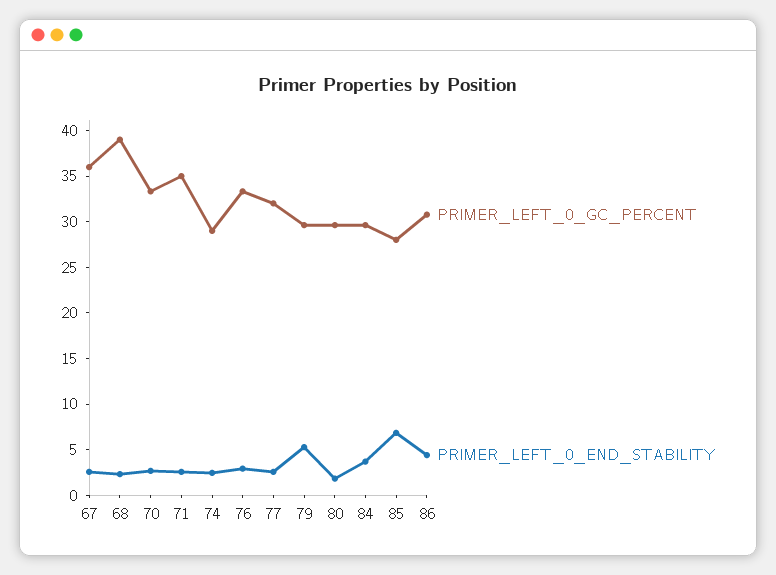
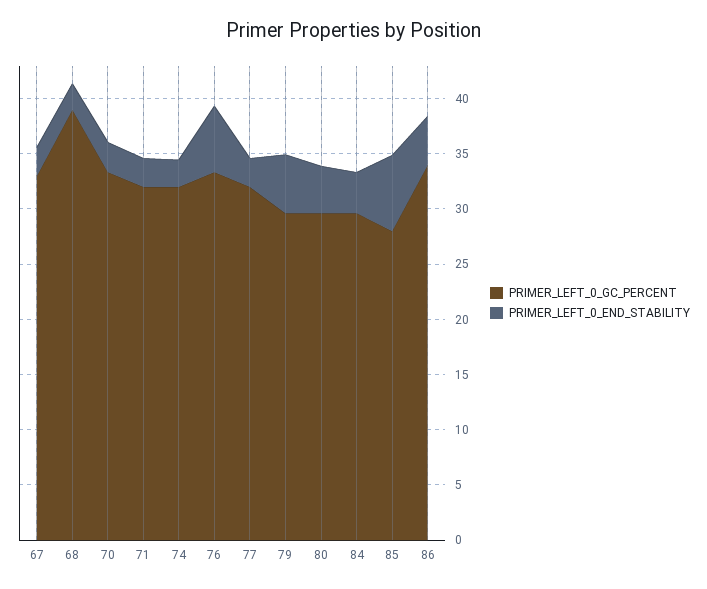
PRIMER_LEFT_0_GC_PERCENT, 67: 36 -> 33
PRIMER_LEFT_0_GC_PERCENT, 71: 35 -> 32
PRIMER_LEFT_0_GC_PERCENT, 74: 29 -> 32
PRIMER_LEFT_0_END_STABILITY, 76: 3 -> 6
PRIMER_LEFT_0_END_STABILITY, 80: 2 -> 4
PRIMER_LEFT_0_GC_PERCENT, 86: 31 -> 34

